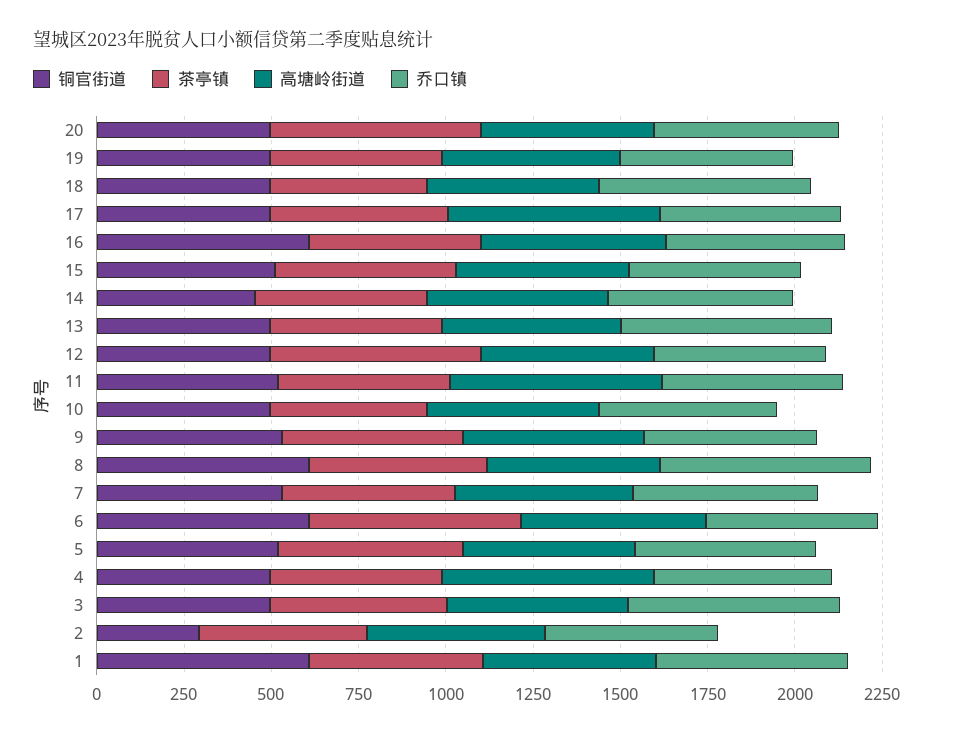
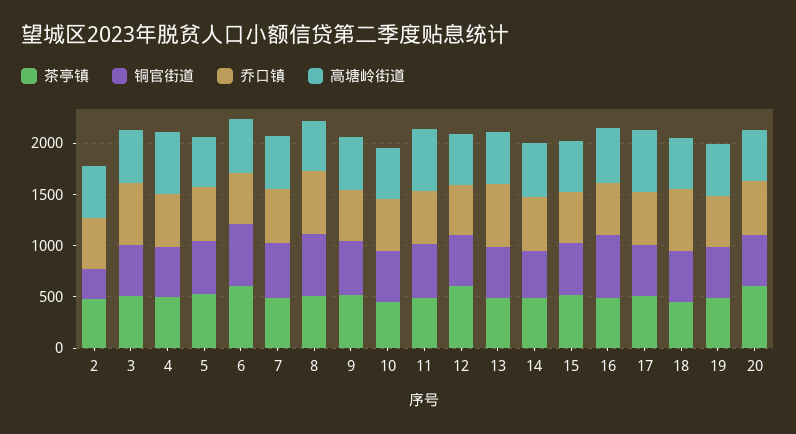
铜官街道, 1: 600 -> none
茶亭镇, 1: 500 -> none
高塘岭街道, 1: 500 -> none
乔口镇, 1: 550 -> none

